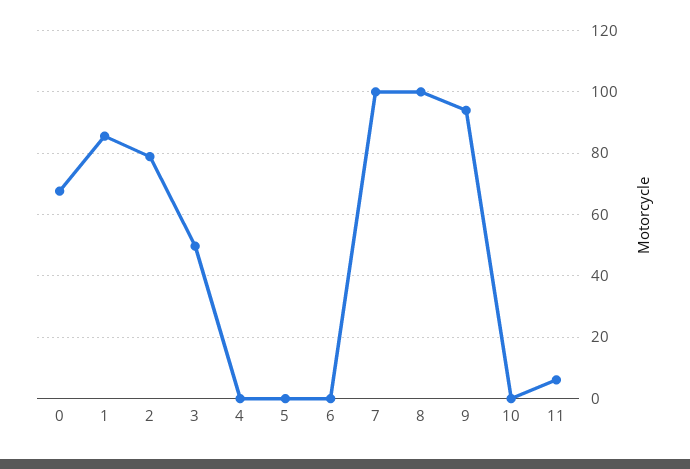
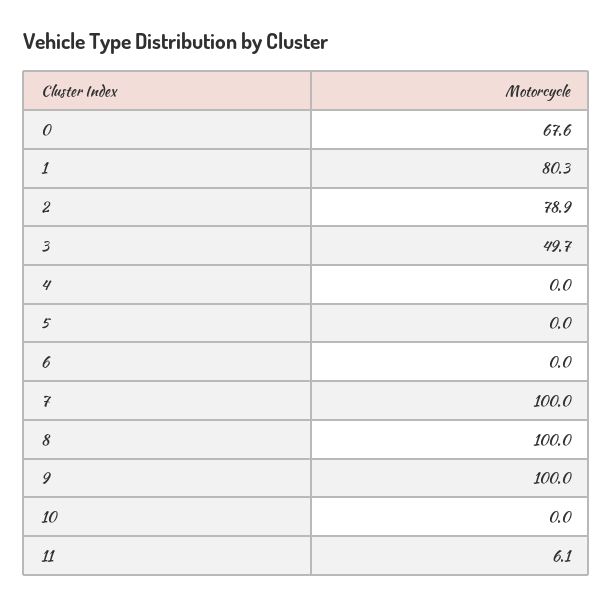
1: 86 -> 80.3
9: 94 -> 100

